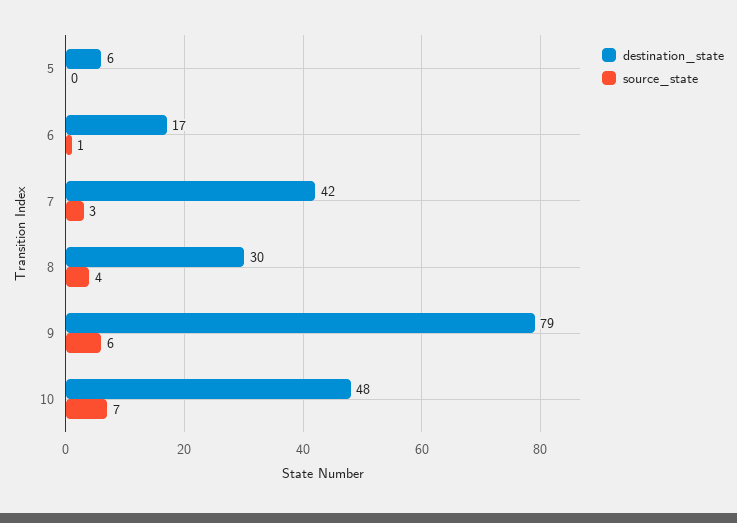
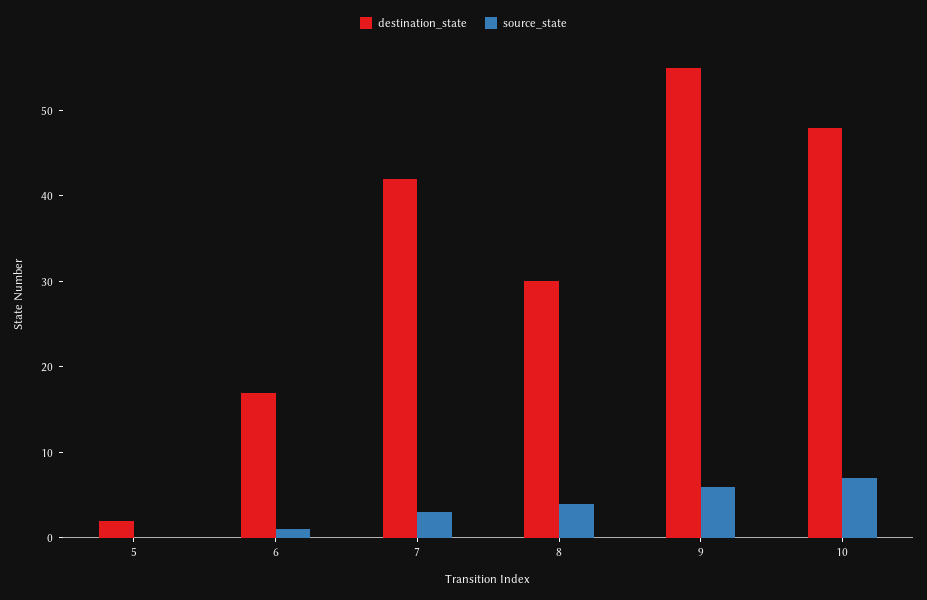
destination_state, 5: 6 -> 2
destination_state, 9: 79 -> 55

